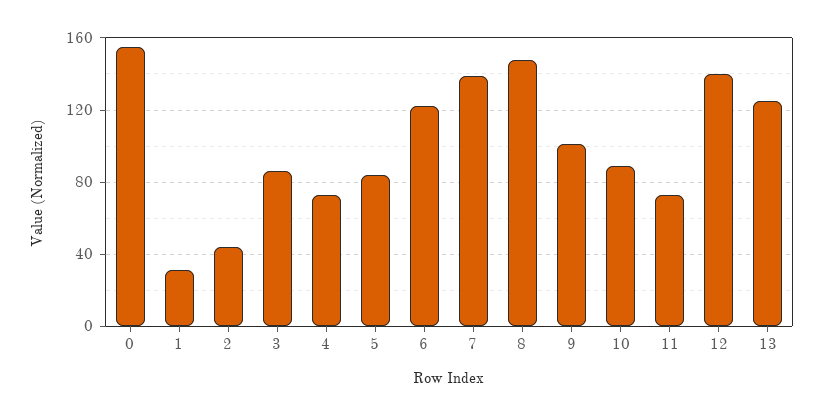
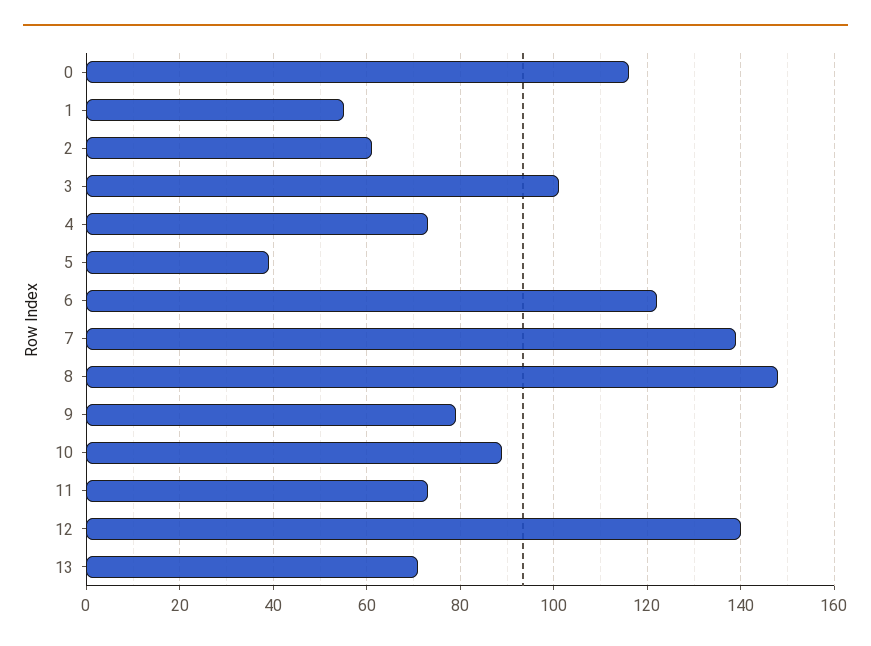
0: 155 -> 115
1: 30 -> 55
2: 45 -> 60
3: 85 -> 100
5: 85 -> 40
9: 100 -> 80
13: 125 -> 70

